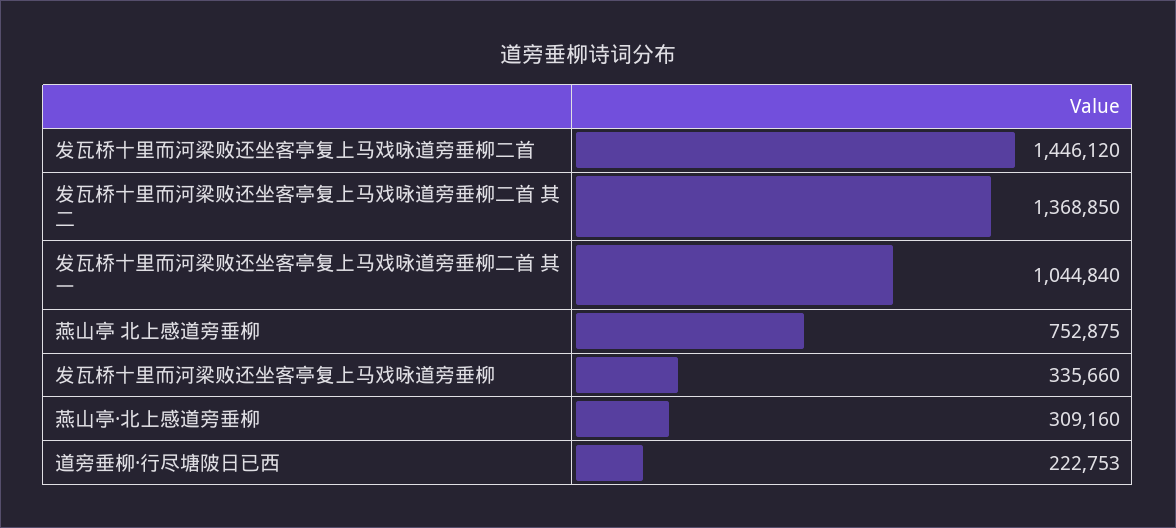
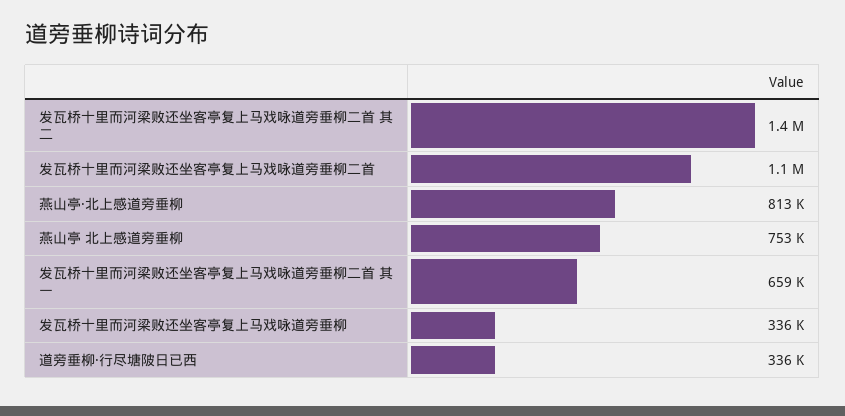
发瓦桥十里而河梁败还坐客亭复上马戏咏道旁垂柳二首: 1446120 -> 1100000
发瓦桥十里而河梁败还坐客亭复上马戏咏道旁垂柳二首 其一: 1044840 -> 659000
燕山亭·北上感道旁垂柳: 309160 -> 813000
道旁垂柳·行尽塘陂日已西: 222753 -> 336000

